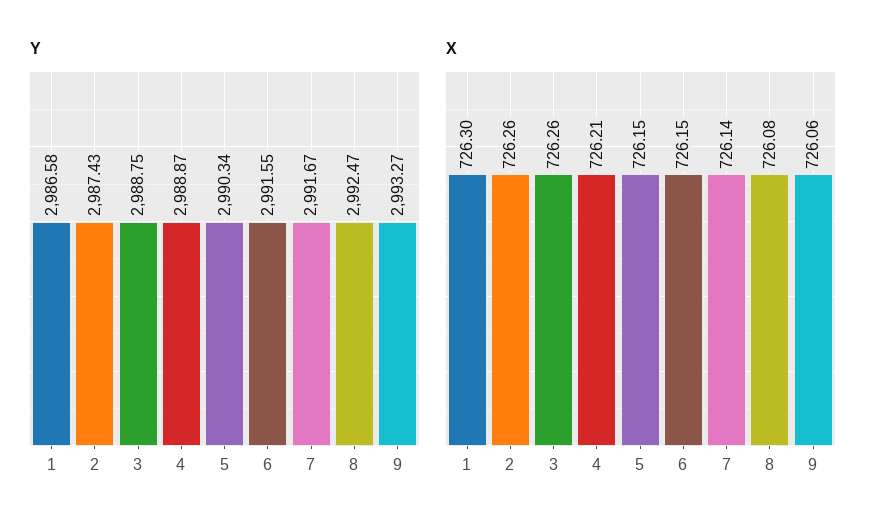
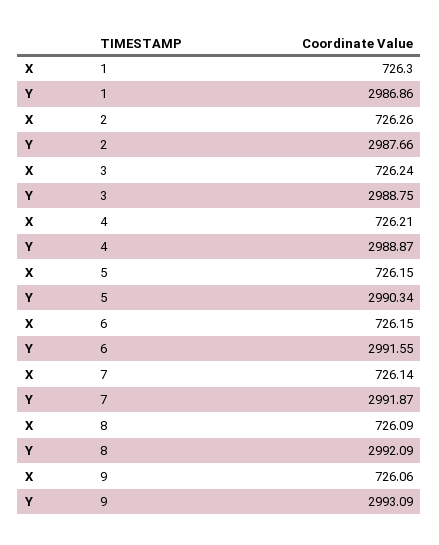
Y, 1: 2986.58 -> 2986.86
Y, 2: 2987.43 -> 2987.66
Y, 7: 2991.67 -> 2991.87
Y, 8: 2992.47 -> 2992.09
Y, 9: 2993.27 -> 2993.09
X, 3: 726.26 -> 726.24
X, 8: 726.08 -> 726.09

